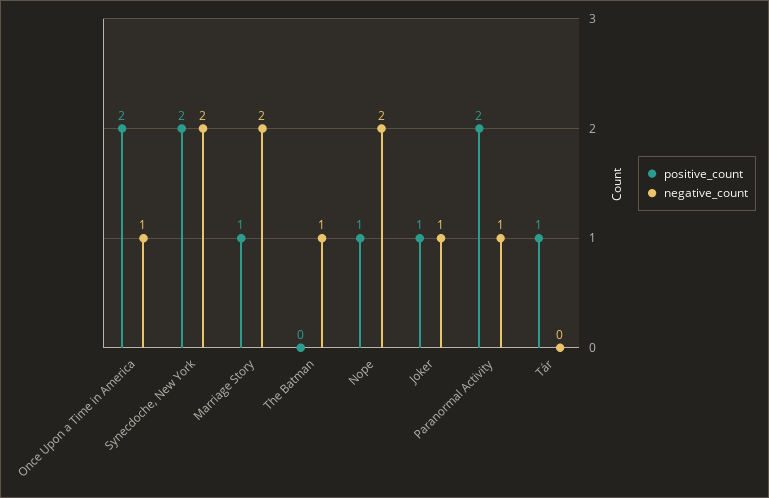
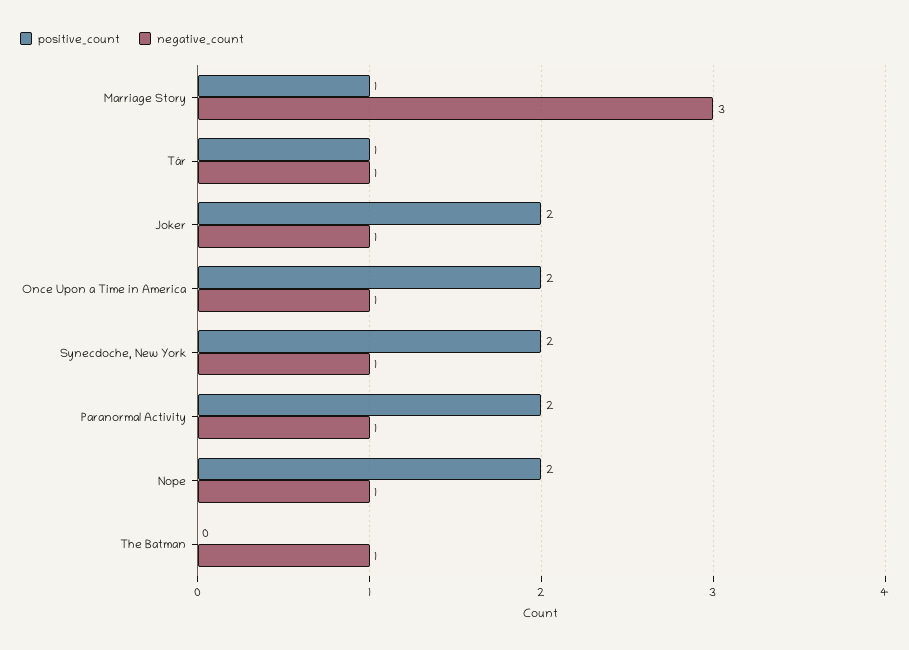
negative_count, Synecdoche, New York: 2 -> 1
negative_count, Marriage Story: 2 -> 3
positive_count, Nope: 1 -> 2
negative_count, Nope: 2 -> 1
positive_count, Joker: 1 -> 2
negative_count, Tár: 0 -> 1

